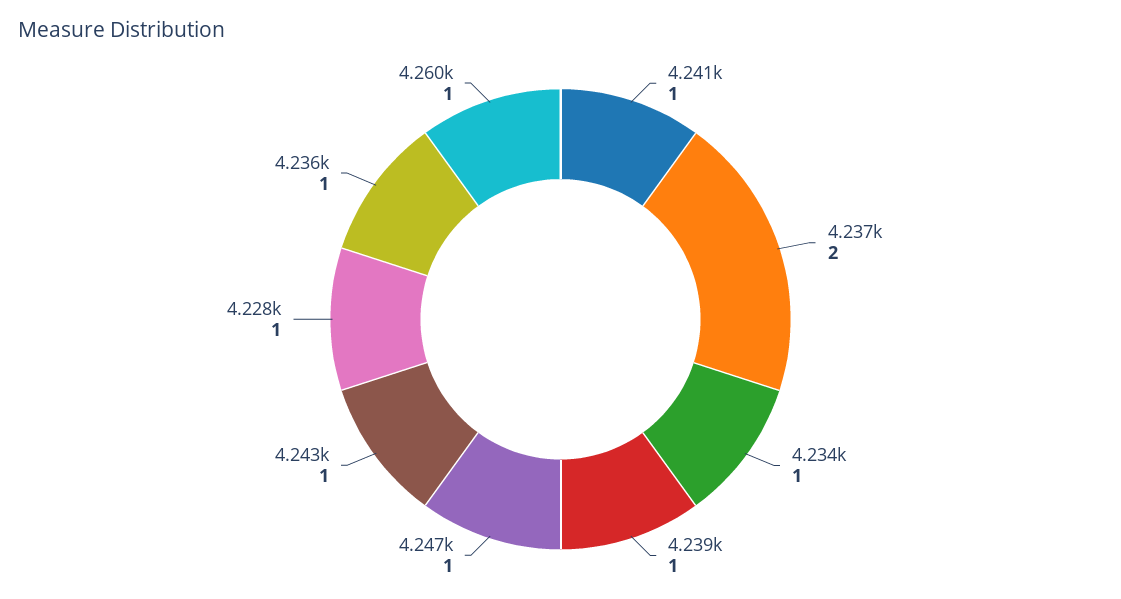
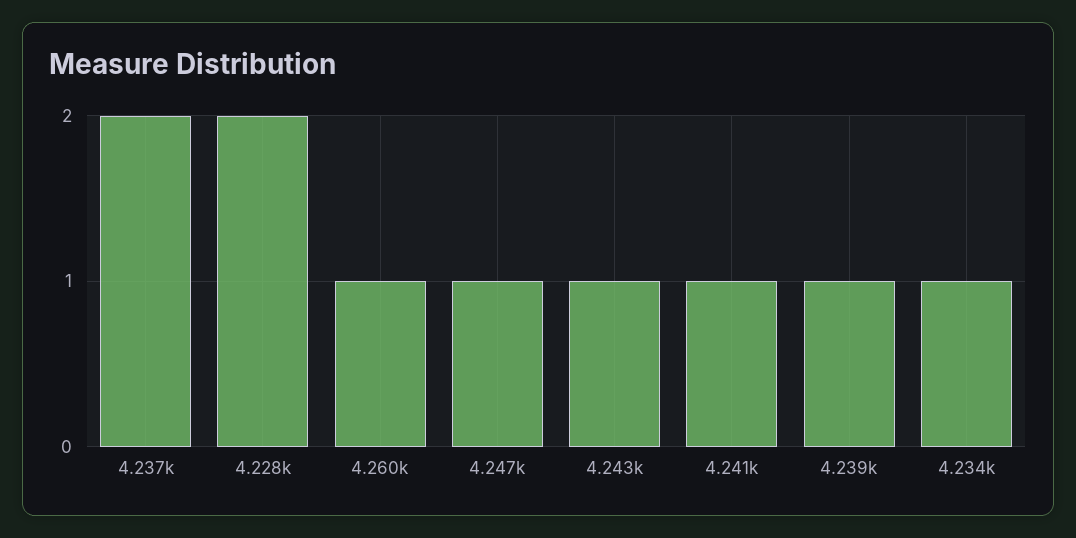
4.228k: 1 -> 2
4.236k: 1 -> none

